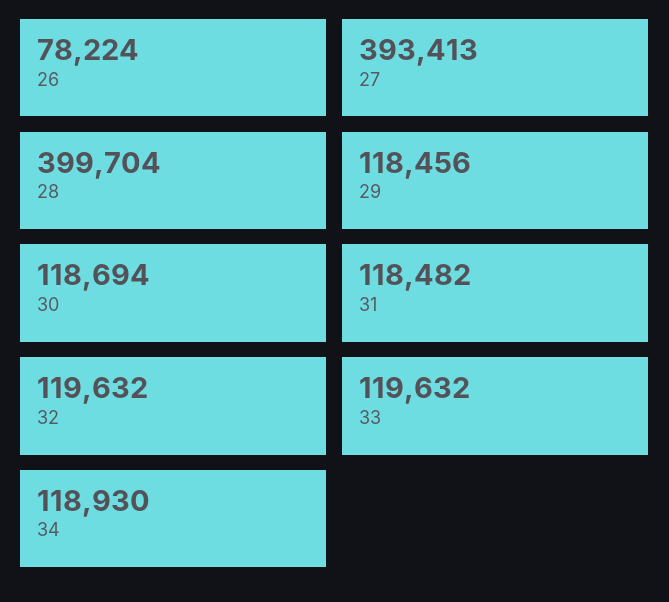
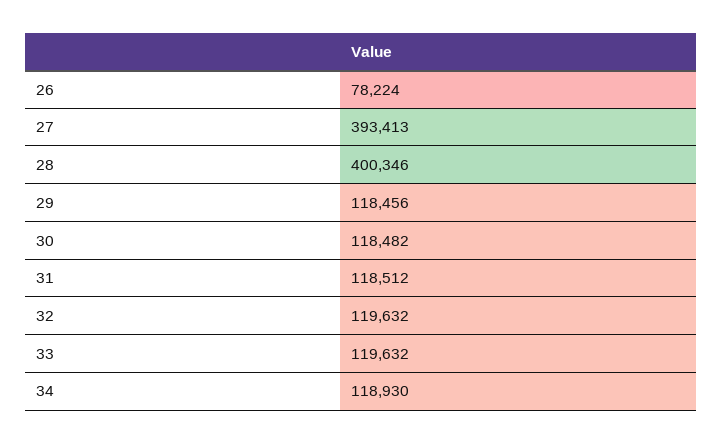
28: 399704 -> 400346
30: 118694 -> 118482
31: 118482 -> 118512

